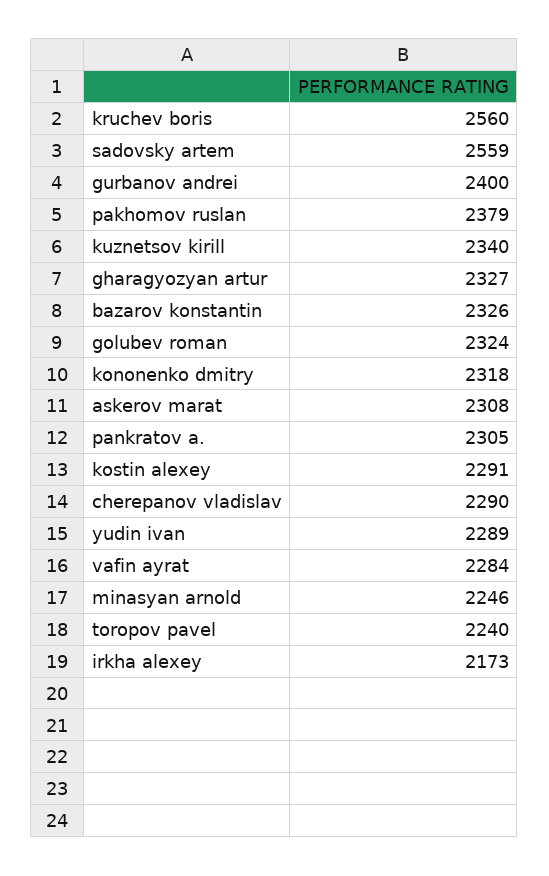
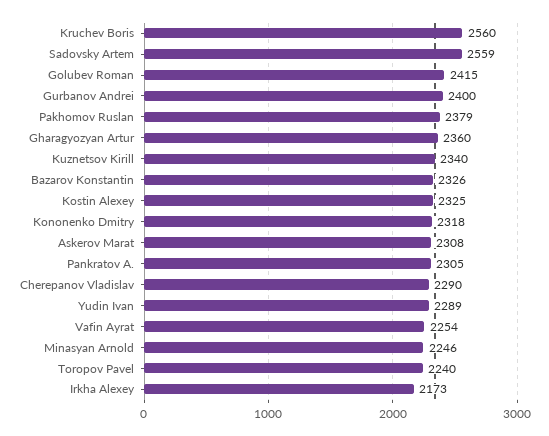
gharagyozyan artur: 2327 -> 2360
golubev roman: 2324 -> 2415
kostin alexey: 2291 -> 2325
vafin ayrat: 2284 -> 2254

